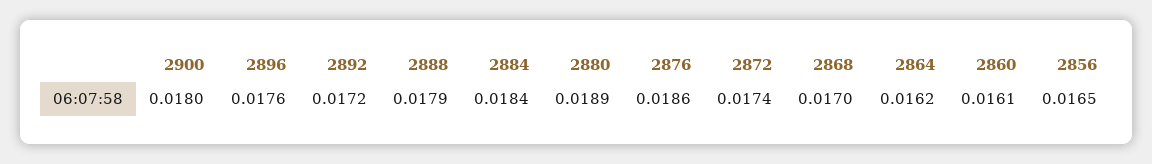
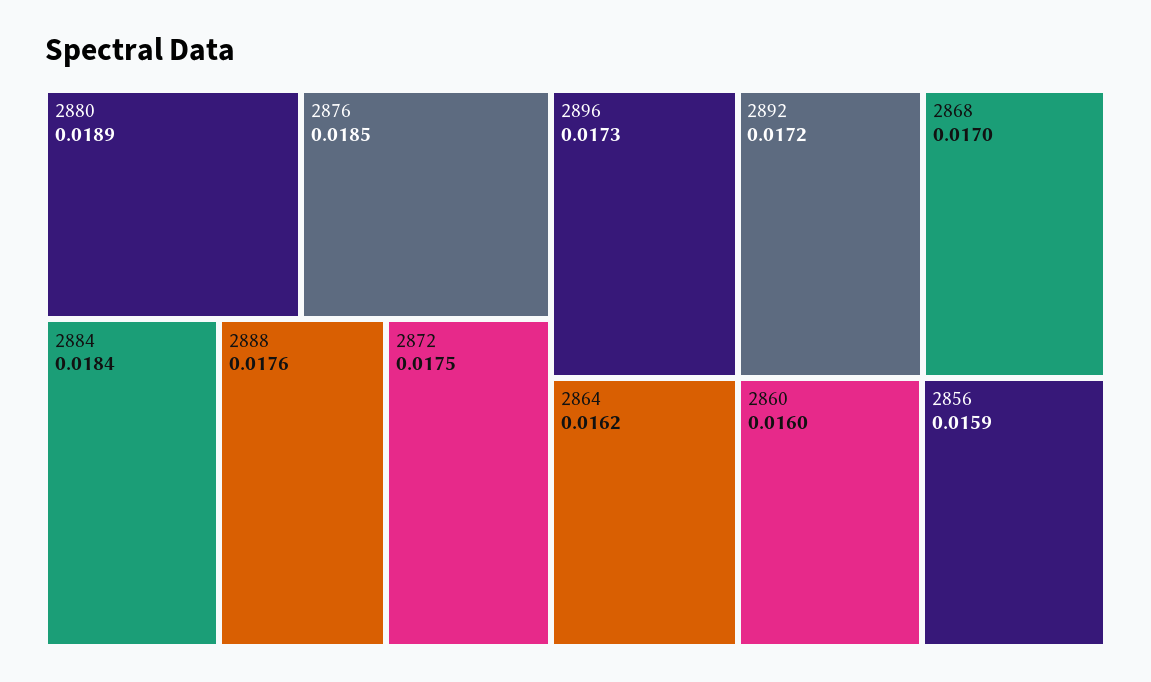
2900: 0.018 -> none
2896: 0.0176 -> 0.0173
2888: 0.0179 -> 0.0176
2876: 0.0186 -> 0.0185
2872: 0.0174 -> 0.0175
2860: 0.0161 -> 0.016
2856: 0.0165 -> 0.0159

